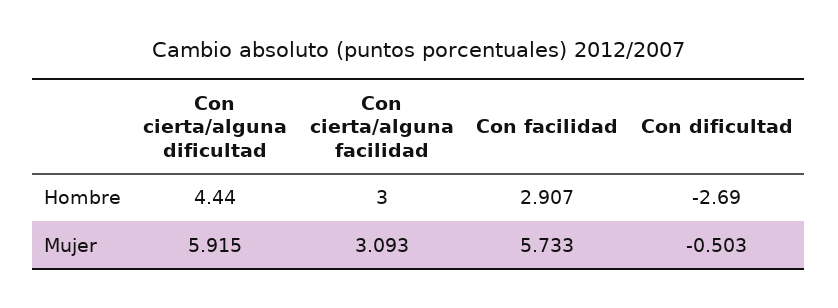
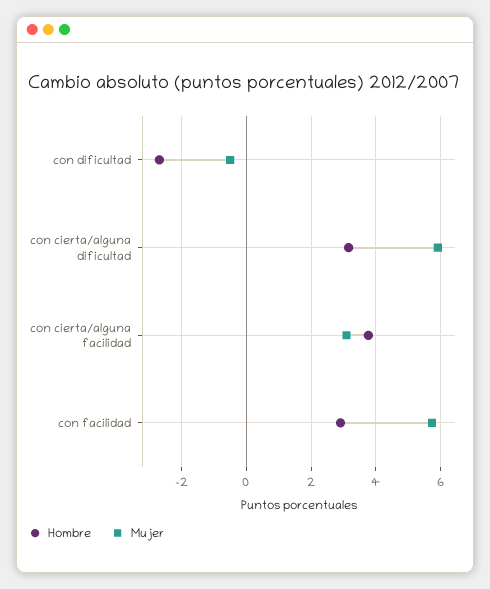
Hombre, Con cierta/alguna dificultad: 4.44 -> 3.2
Hombre, Con cierta/alguna facilidad: 3 -> 3.8

